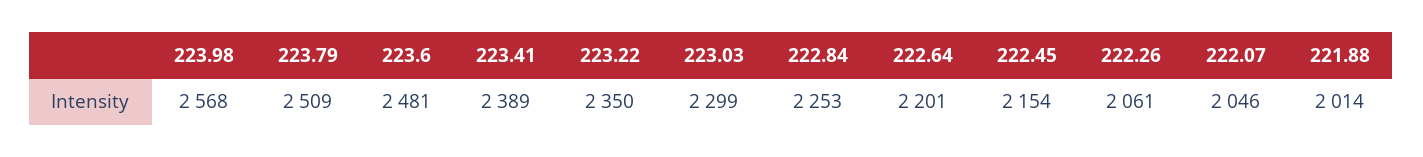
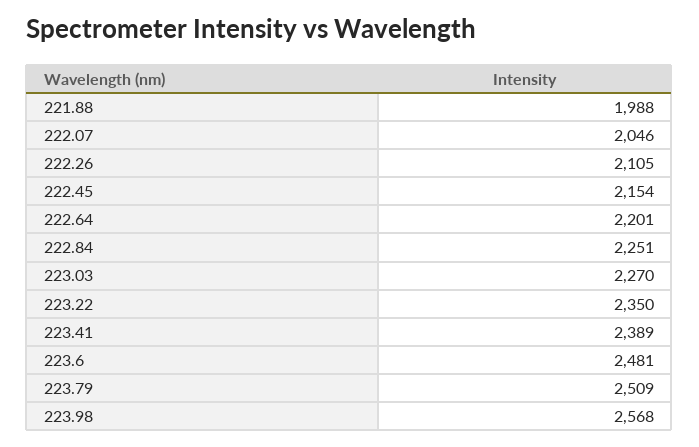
223.03: 2299 -> 2270
222.84: 2253 -> 2251
222.26: 2061 -> 2105
221.88: 2014 -> 1988

